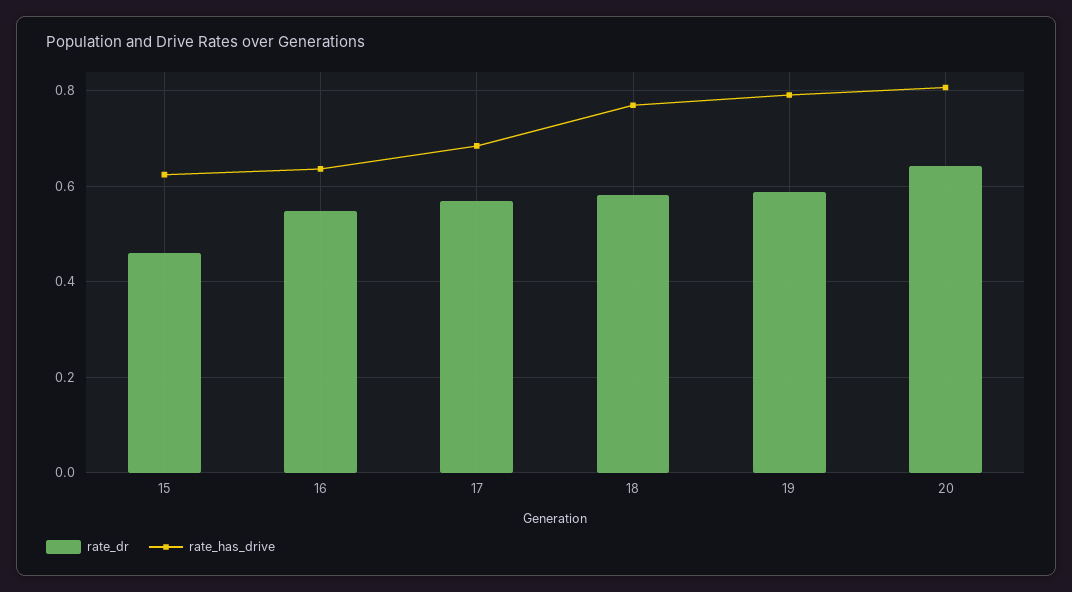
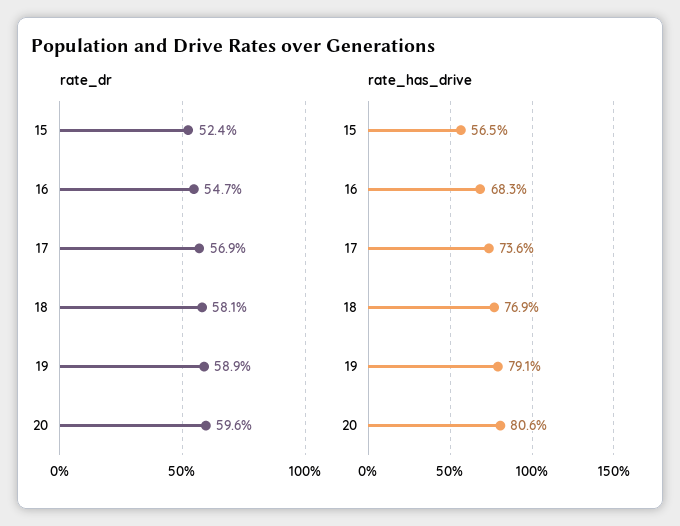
rate_dr, 15: 0.46 -> 0.524
rate_has_drive, 15: 0.62 -> 0.565
rate_has_drive, 16: 0.64 -> 0.683
rate_has_drive, 17: 0.68 -> 0.736
rate_dr, 20: 0.64 -> 0.596

